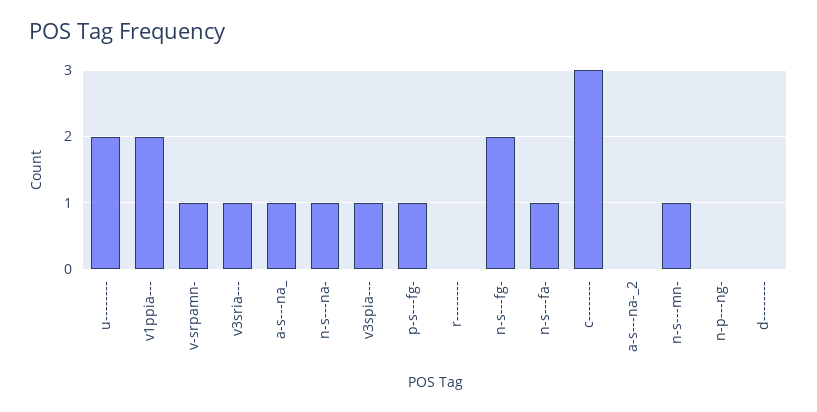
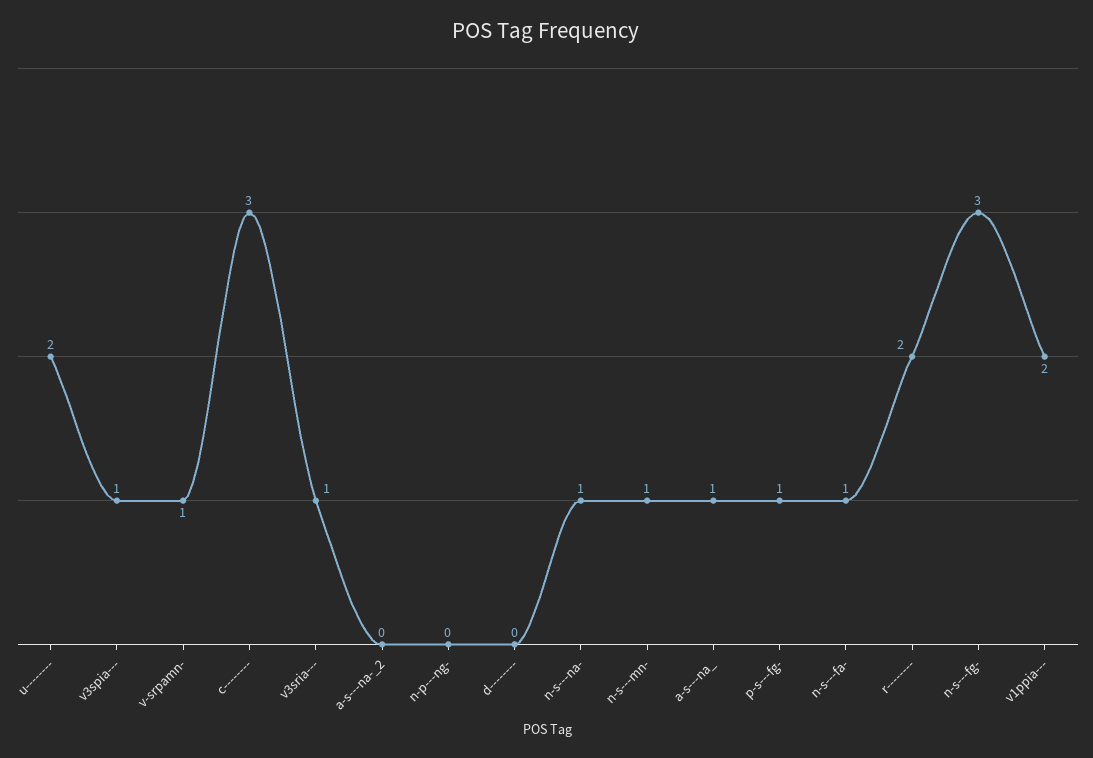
r--------: 0 -> 2
n-s---fg-: 2 -> 3

